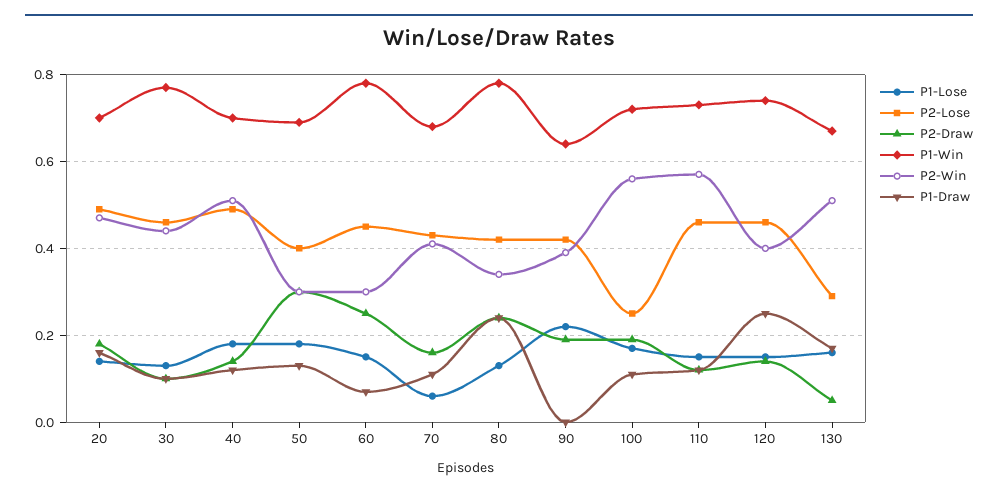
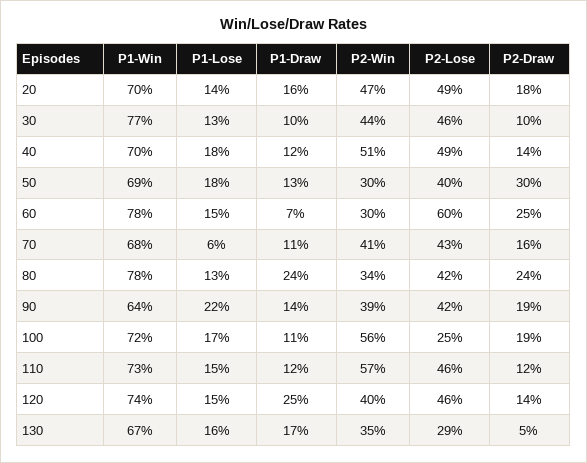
P2-Lose, 60: 0.45 -> 0.6
P1-Draw, 90: 0 -> 0.14
P2-Win, 130: 0.5 -> 0.35

